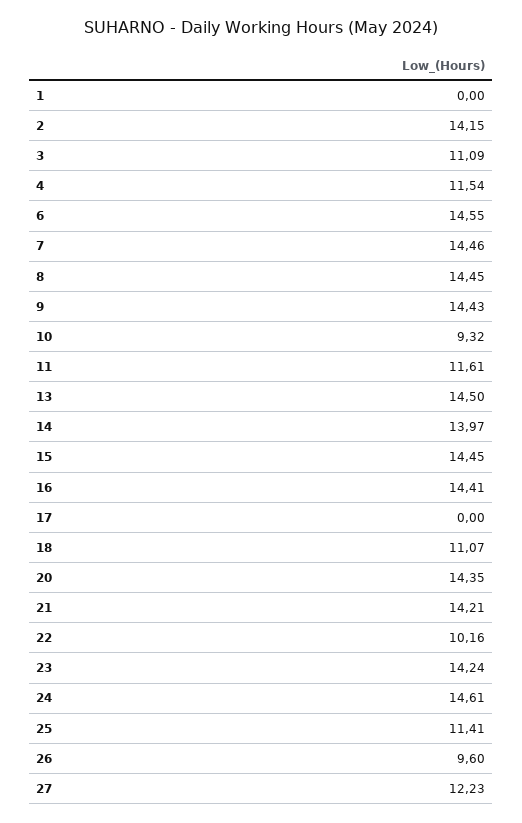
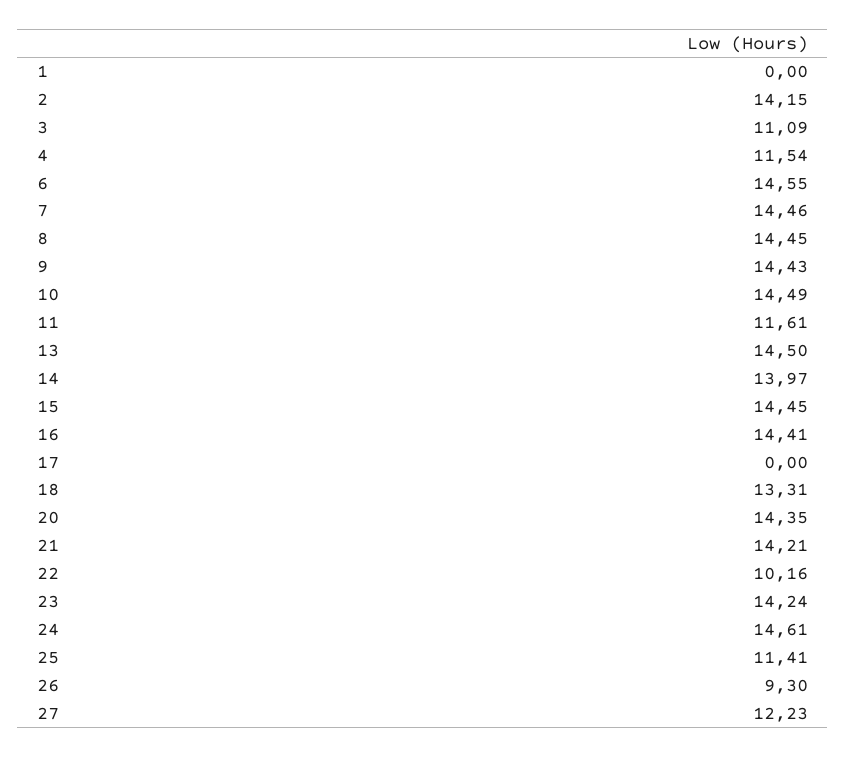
10: 9.32 -> 14.49
18: 11.07 -> 13.31
26: 9.6 -> 9.3

